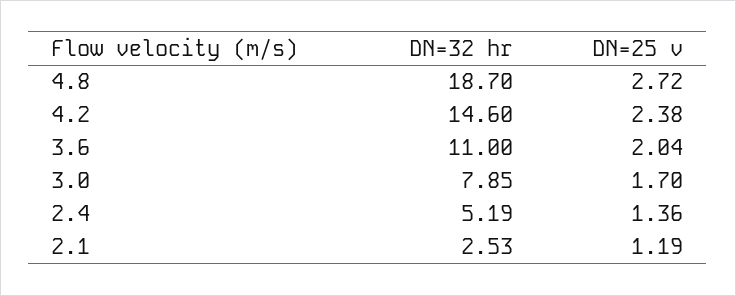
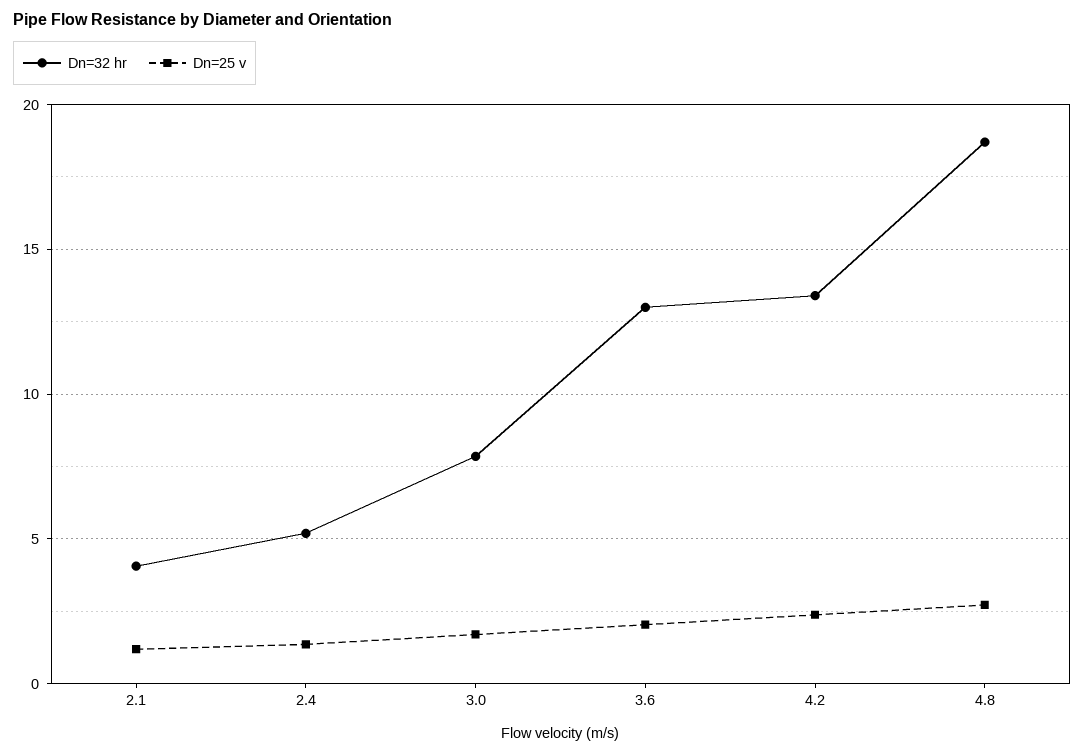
DN=32 hr, 4.2: 14.6 -> 13.5
DN=32 hr, 3.6: 11 -> 13
DN=32 hr, 2.1: 2.53 -> 4

